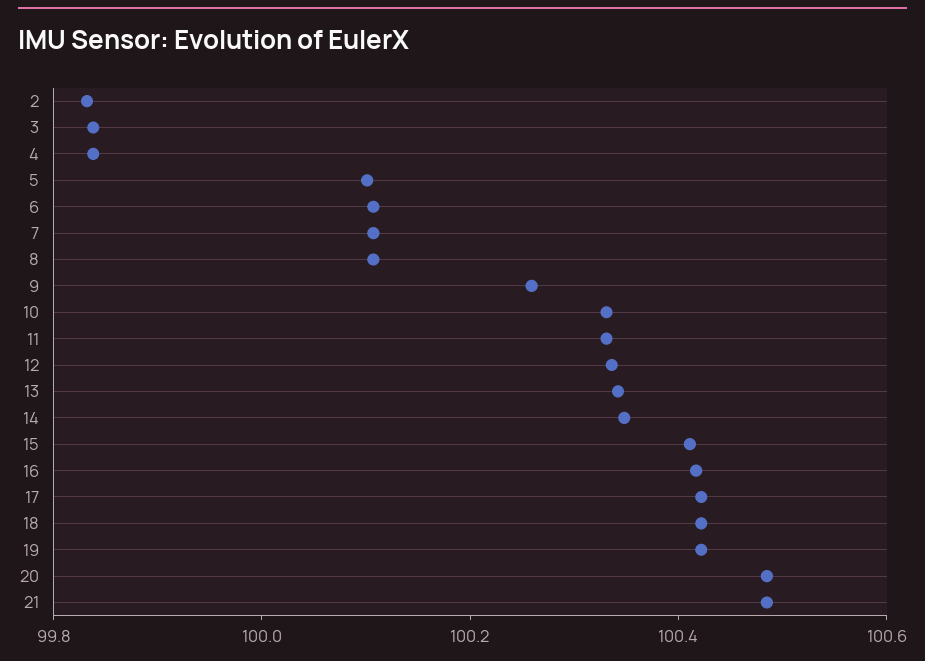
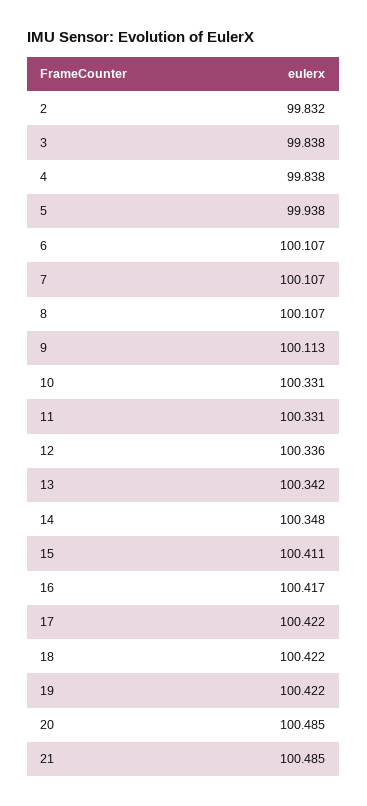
5: 100.1 -> 99.938
9: 100.25 -> 100.113

